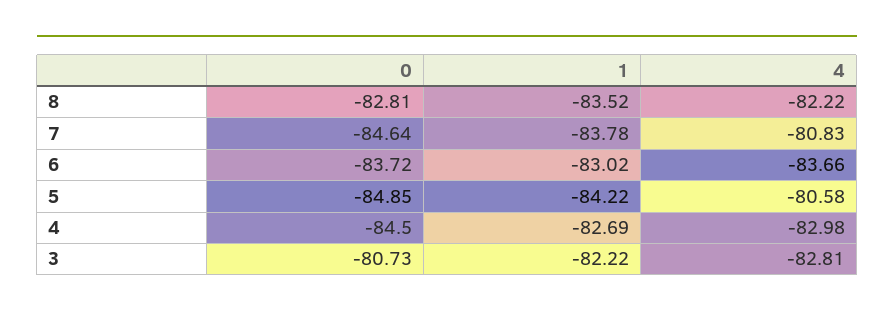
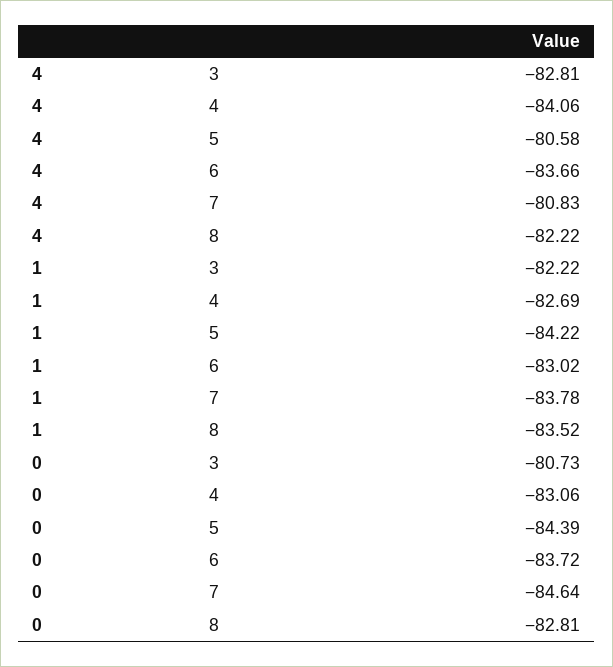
0, 5: -84.85 -> -84.39
0, 4: -84.5 -> -83.06
4, 4: -82.98 -> -84.06

